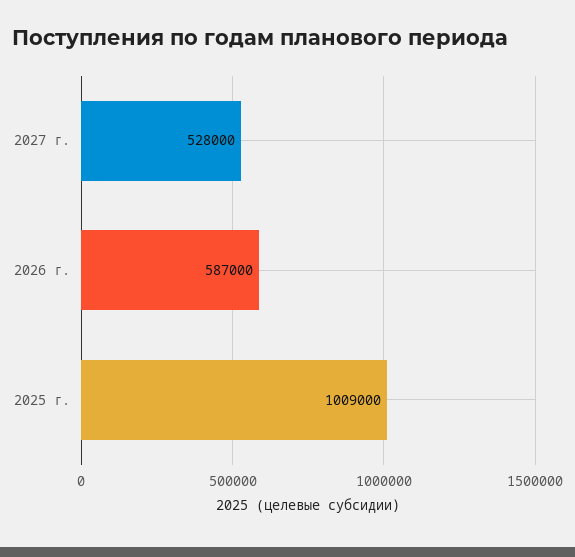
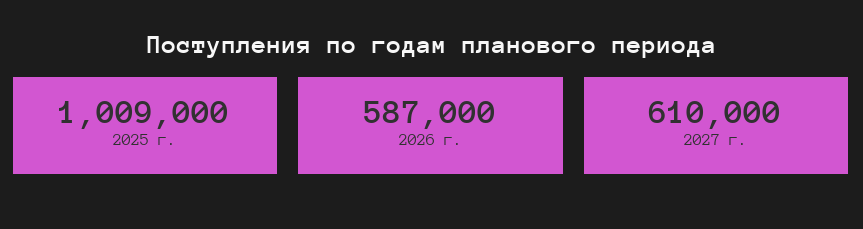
2027 г.: 528000 -> 610000

